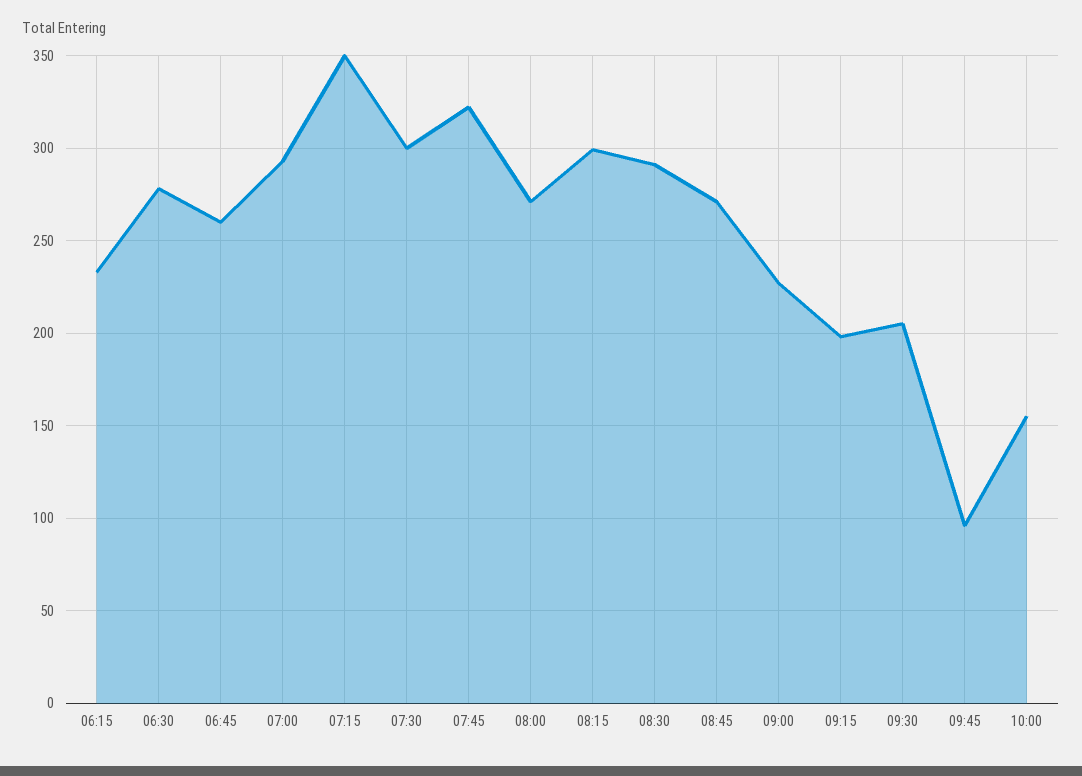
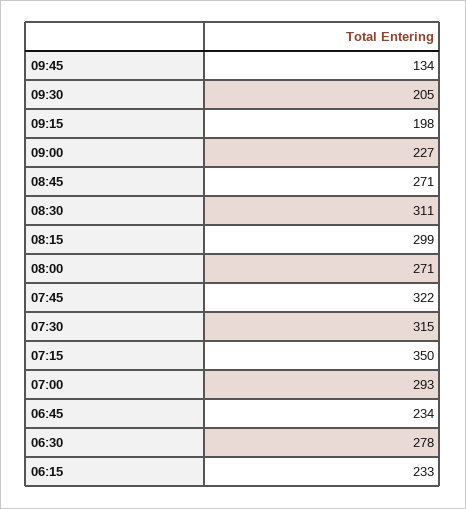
06:45: 260 -> 234
07:30: 300 -> 315
08:30: 290 -> 311
09:45: 95 -> 134
10:00: 155 -> none

